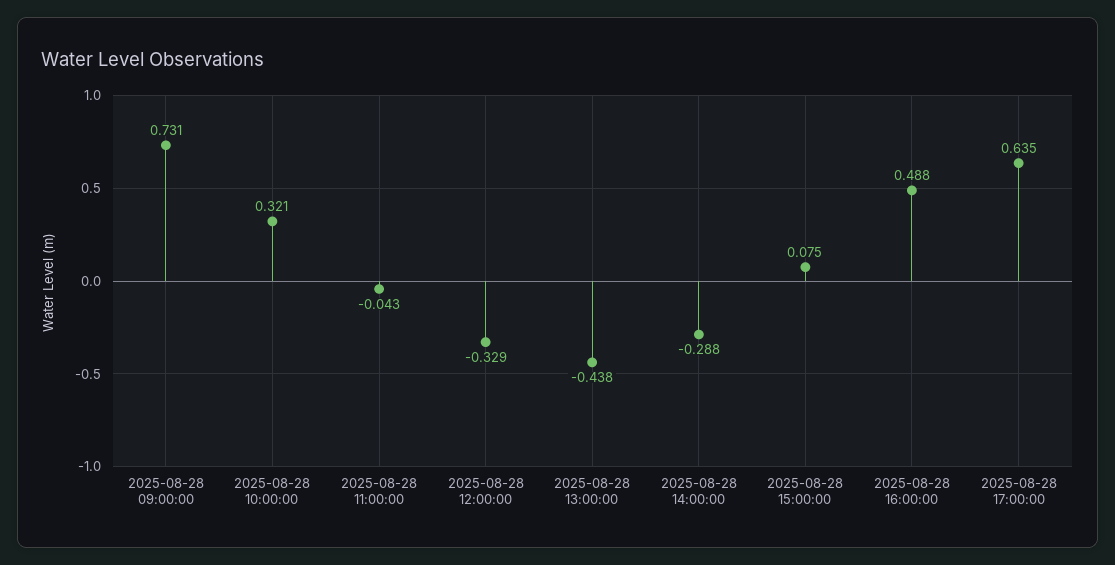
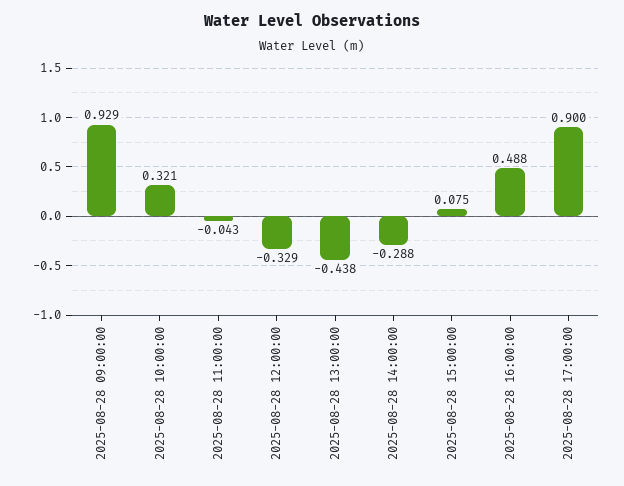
2025-08-28 09:00:00: 0.731 -> 0.929
2025-08-28 17:00:00: 0.635 -> 0.9

